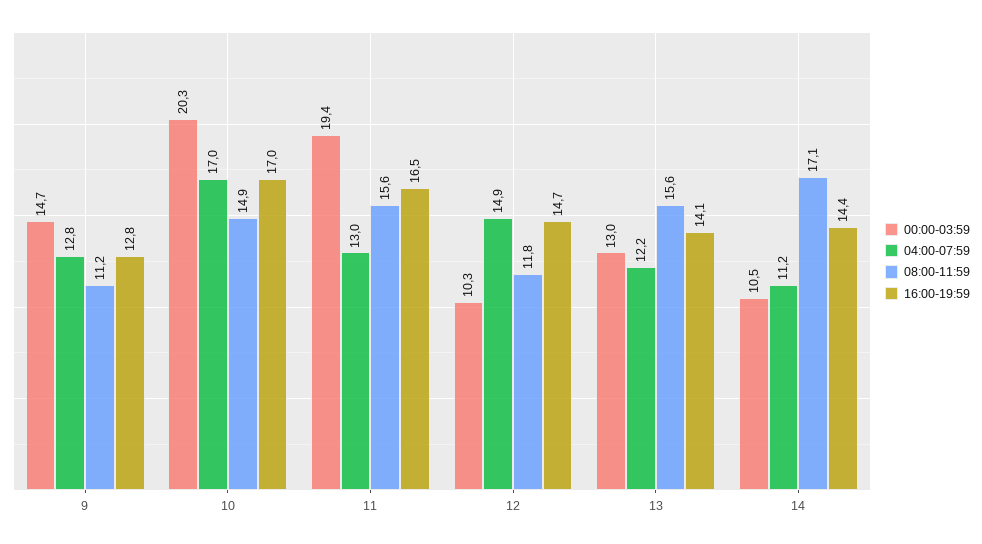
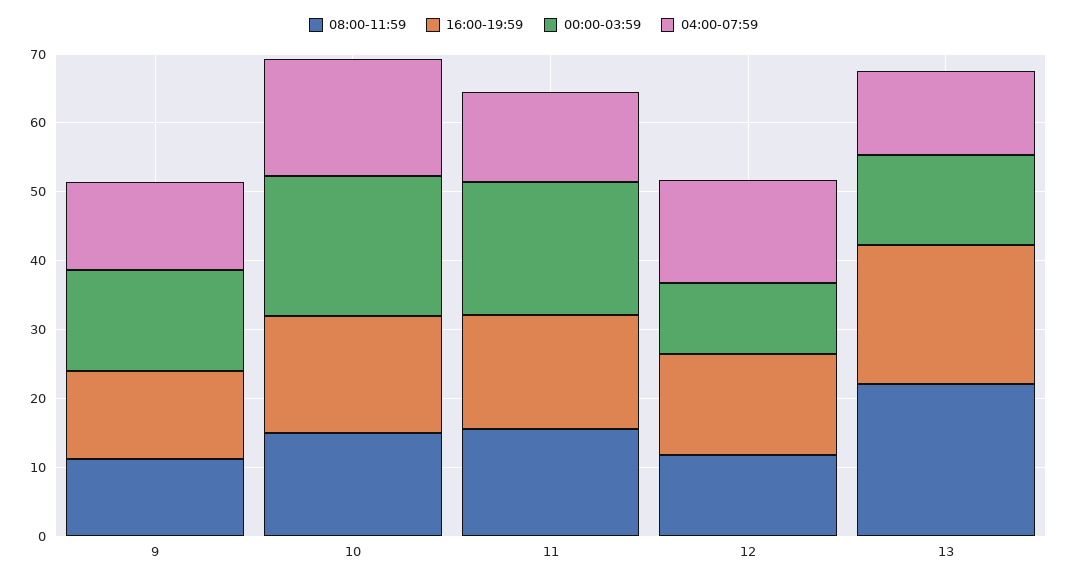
08:00-11:59, 13: 15.6 -> 22
16:00-19:59, 13: 14.1 -> 20
00:00-03:59, 14: 10.5 -> none
04:00-07:59, 14: 11.2 -> none
08:00-11:59, 14: 17.1 -> none
16:00-19:59, 14: 14.4 -> none

